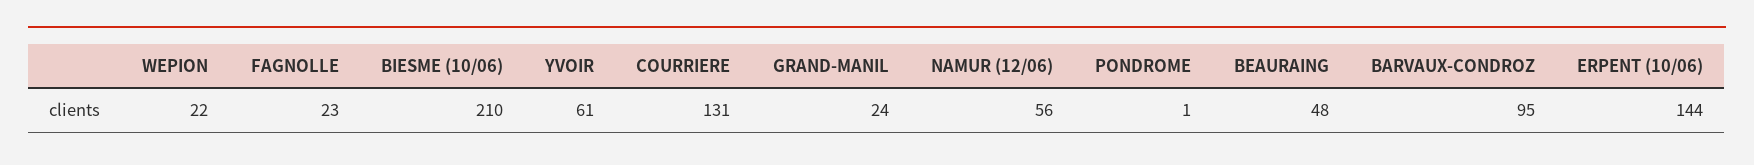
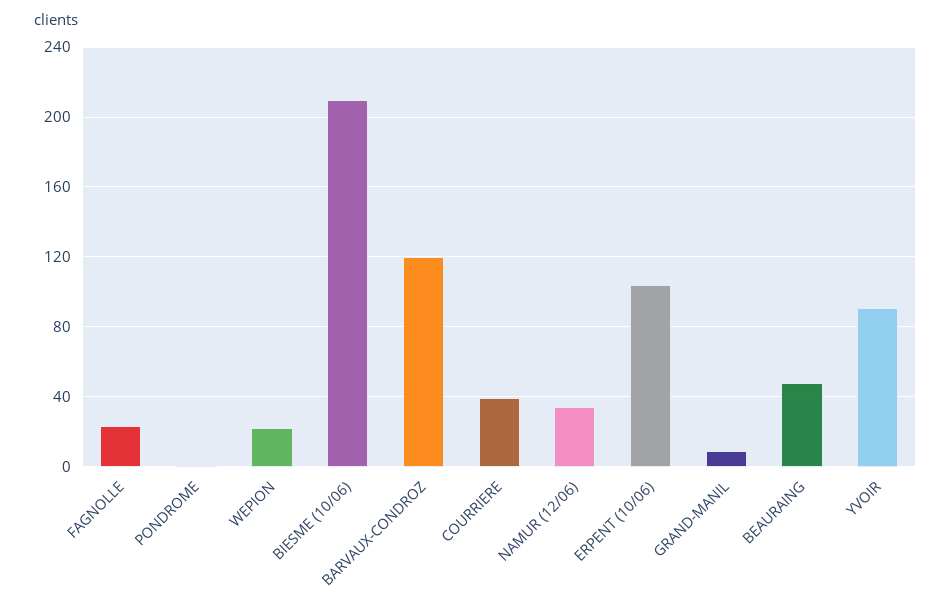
YVOIR: 61 -> 90
COURRIERE: 131 -> 40
GRAND-MANIL: 24 -> 10
NAMUR (12/06): 56 -> 35
BARVAUX-CONDROZ: 95 -> 120
ERPENT (10/06): 144 -> 105

